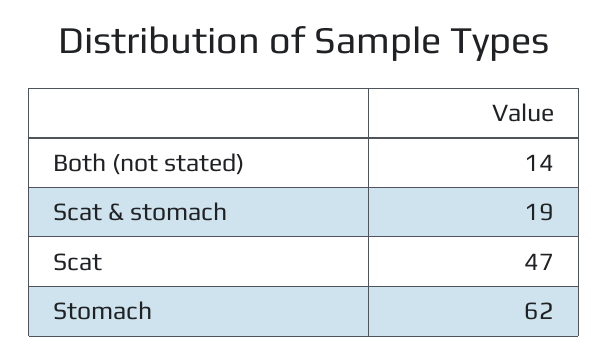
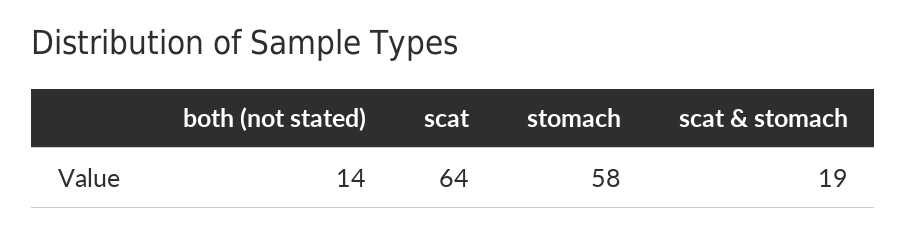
Scat: 47 -> 64
Stomach: 62 -> 58

